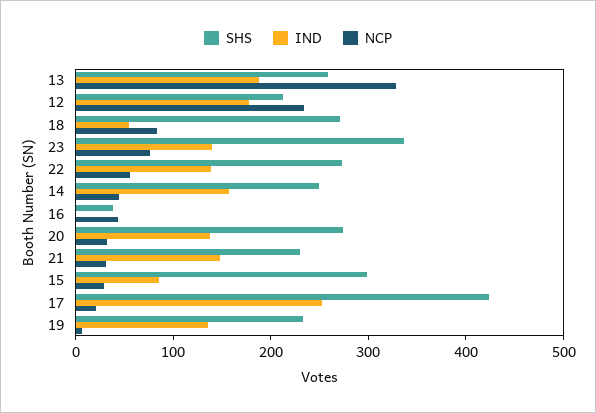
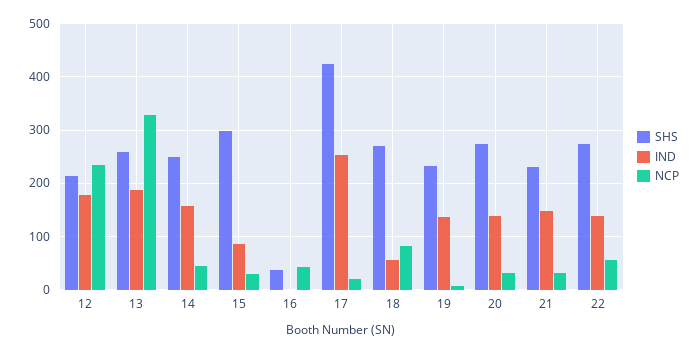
SHS, 23: 340 -> none
IND, 23: 140 -> none
NCP, 23: 80 -> none

